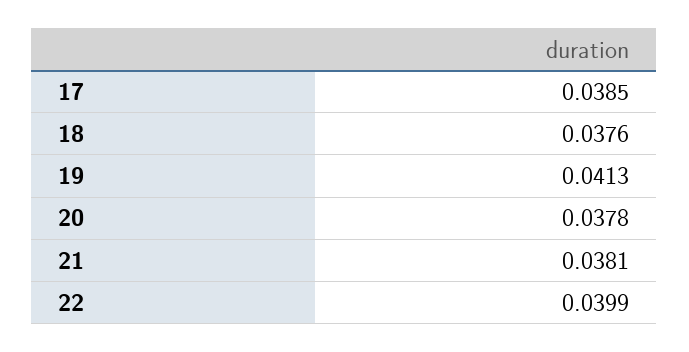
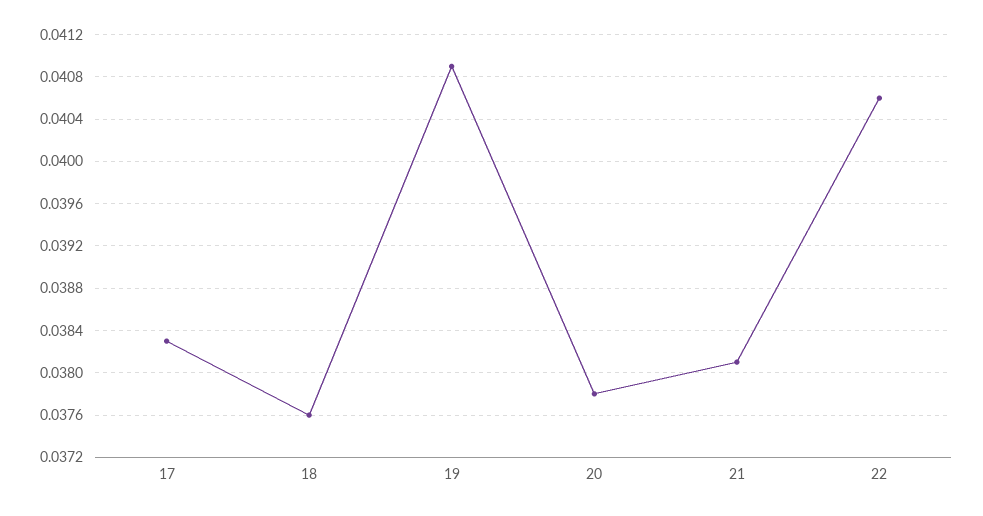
17: 0.0385 -> 0.0383
19: 0.0413 -> 0.0409
22: 0.0399 -> 0.0406

